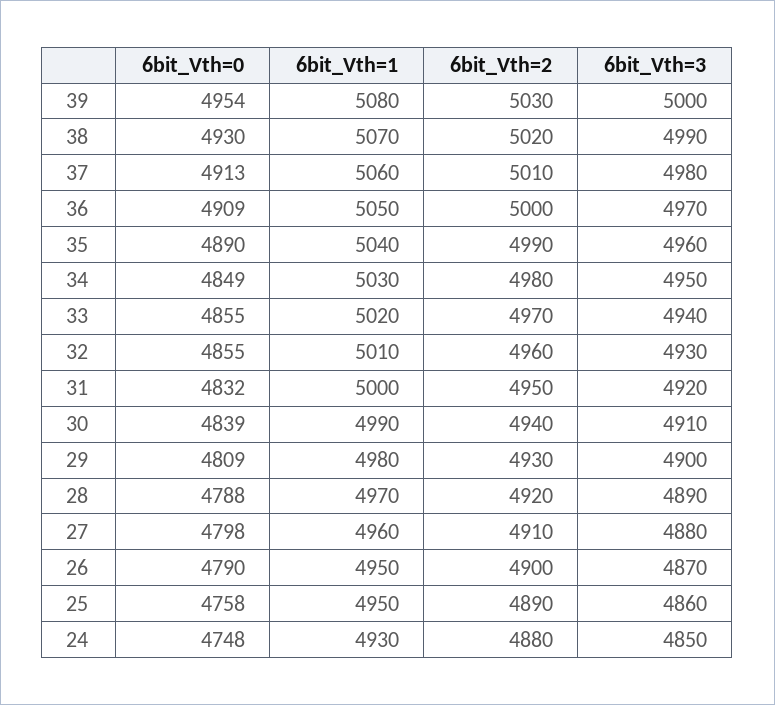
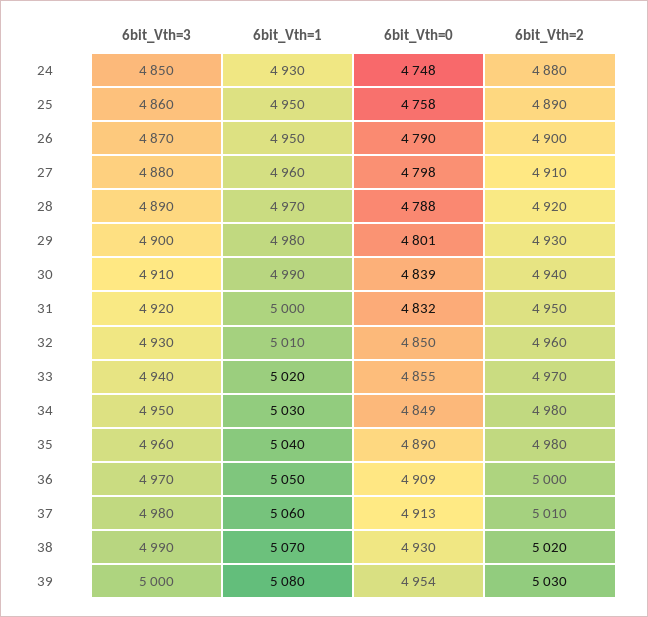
6bit_Vth=2, 35: 4990 -> 4980
6bit_Vth=0, 32: 4855 -> 4850
6bit_Vth=0, 29: 4809 -> 4801

